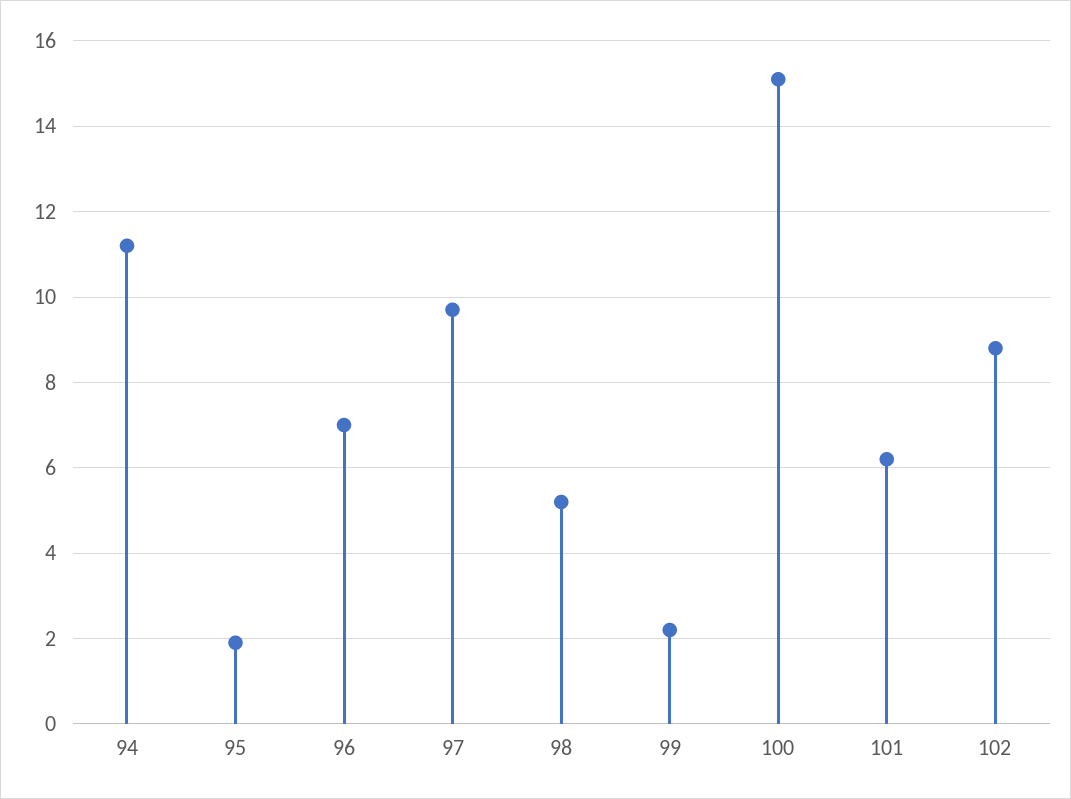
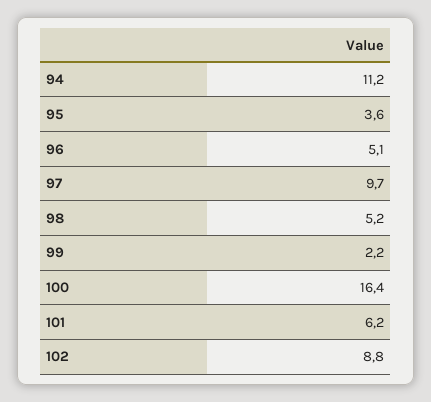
95: 2 -> 3.6
96: 7 -> 5.1
100: 15 -> 16.4

